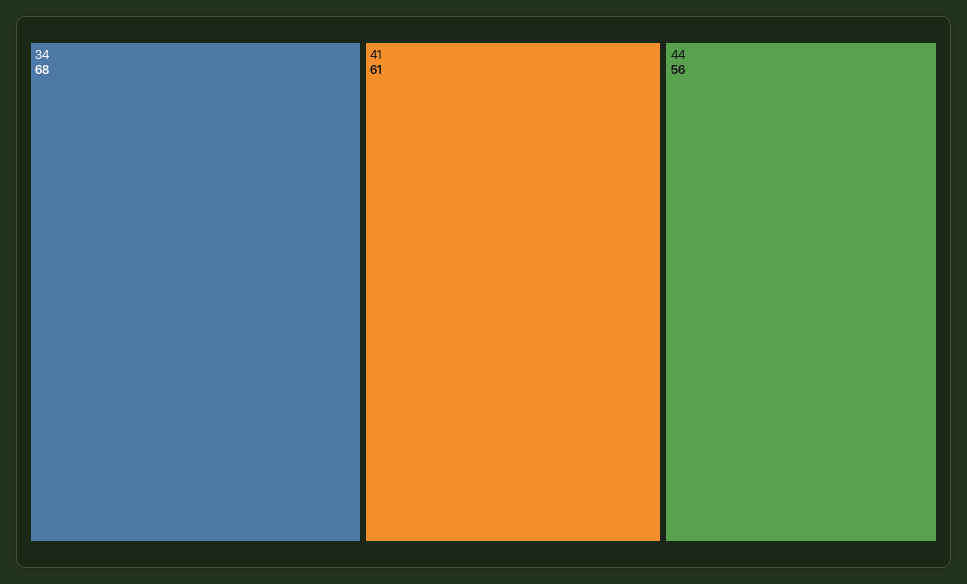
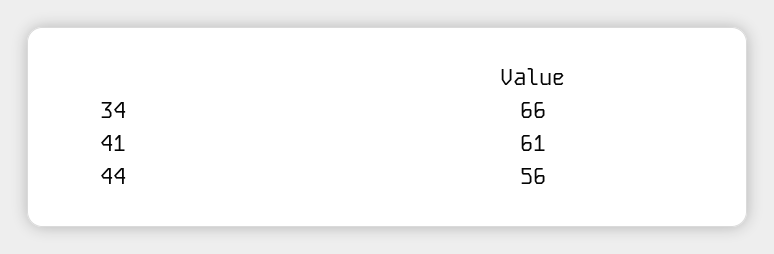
34: 68 -> 66

